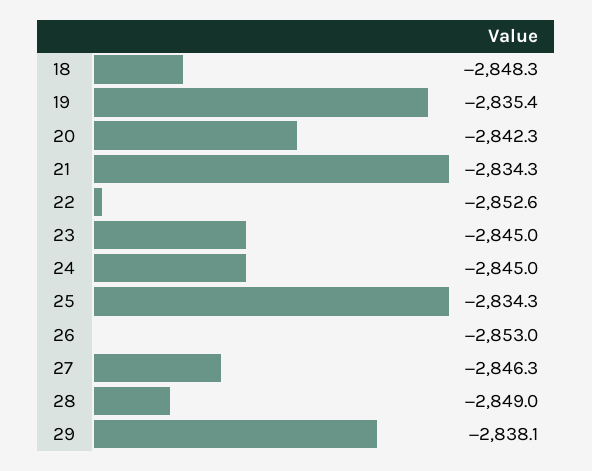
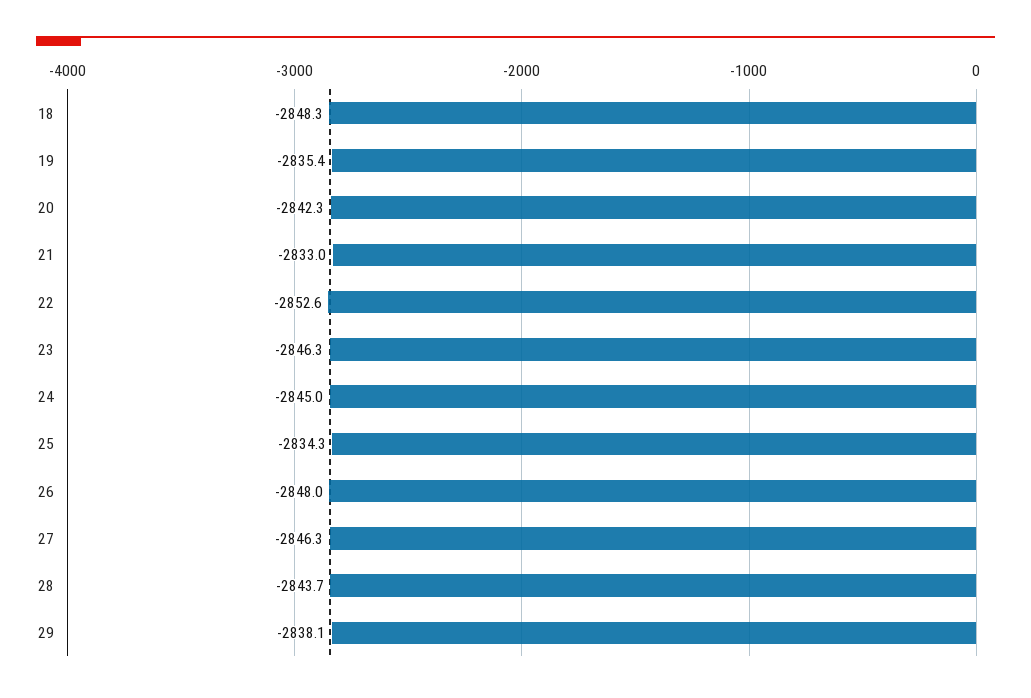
21: -2834.3 -> -2833
23: -2845 -> -2846.3
26: -2853 -> -2848
28: -2849 -> -2843.7

